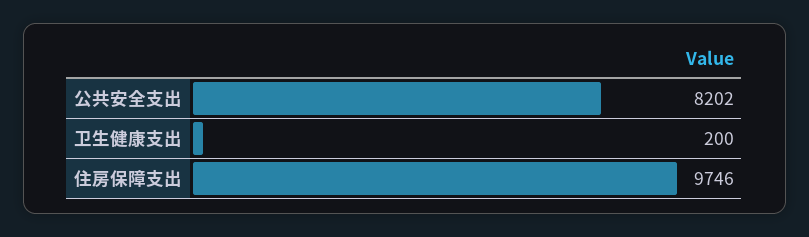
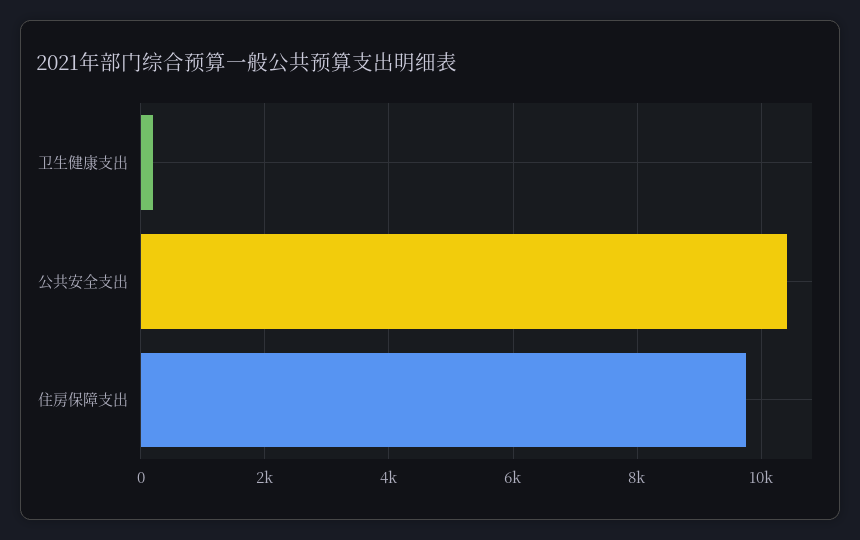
公共安全支出: 8202 -> 10400

